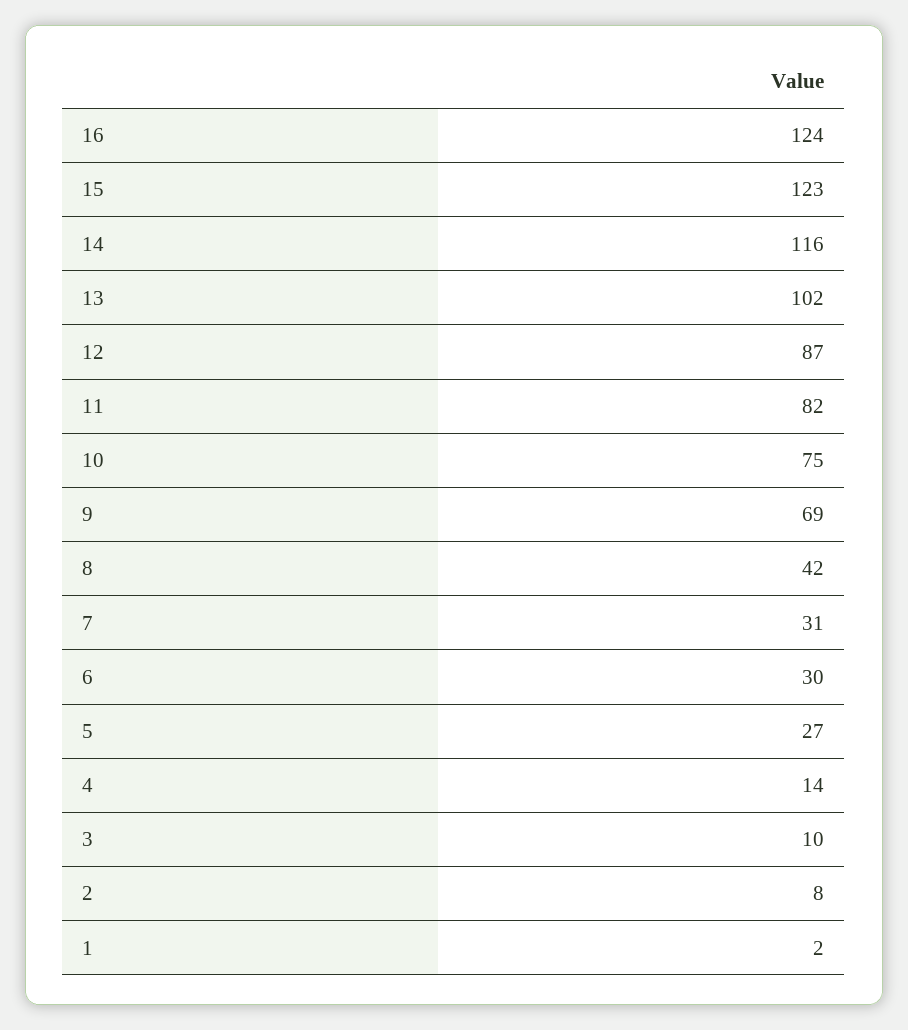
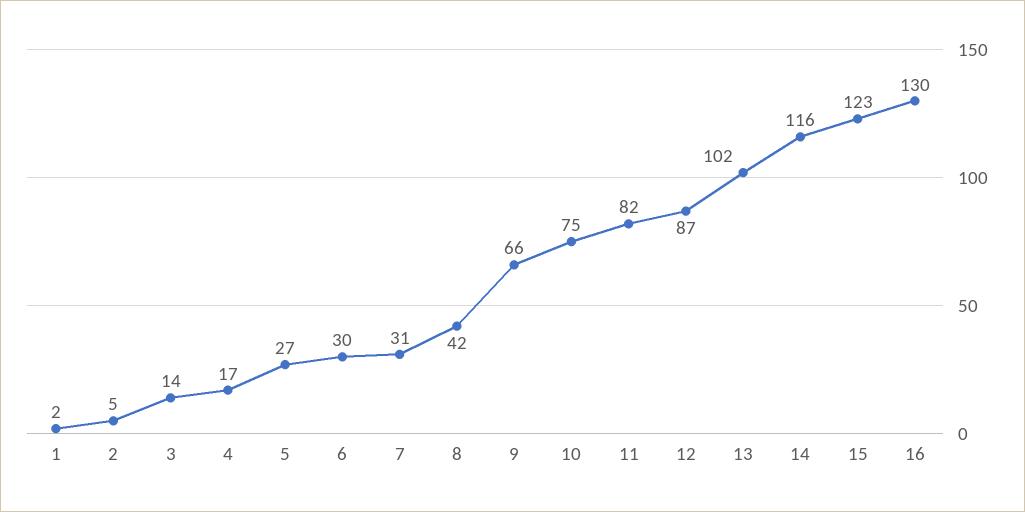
16: 124 -> 130
9: 69 -> 66
4: 14 -> 17
3: 10 -> 14
2: 8 -> 5

